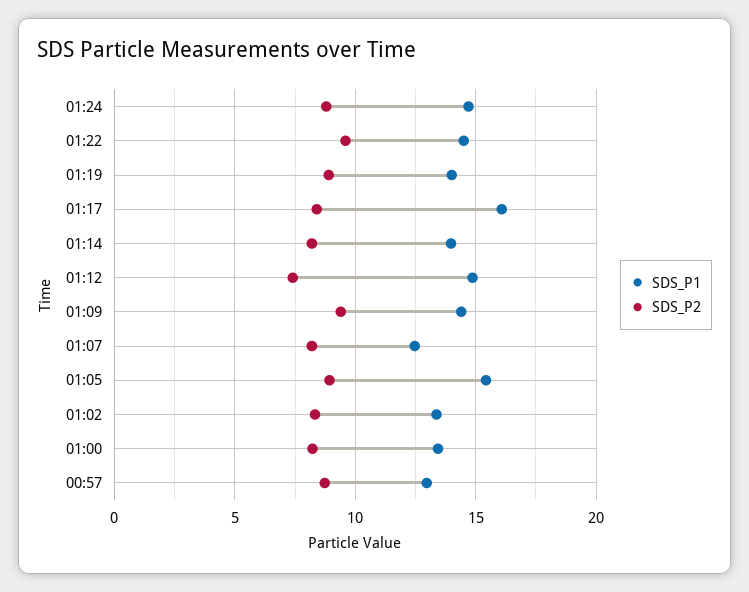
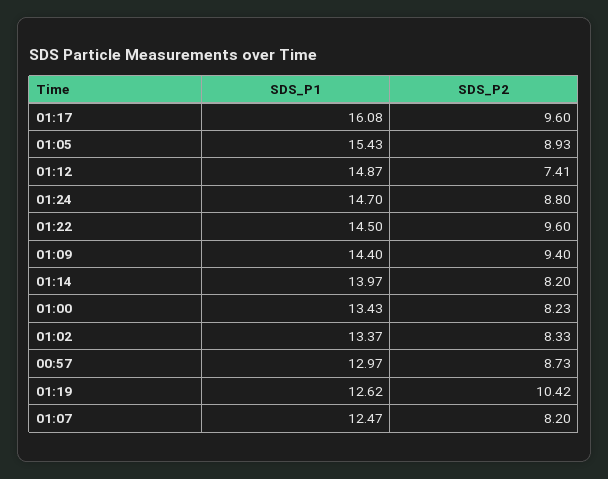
SDS_P1, 01:19: 14 -> 12.62
SDS_P2, 01:19: 9 -> 10.42
SDS_P2, 01:17: 8.5 -> 9.6

